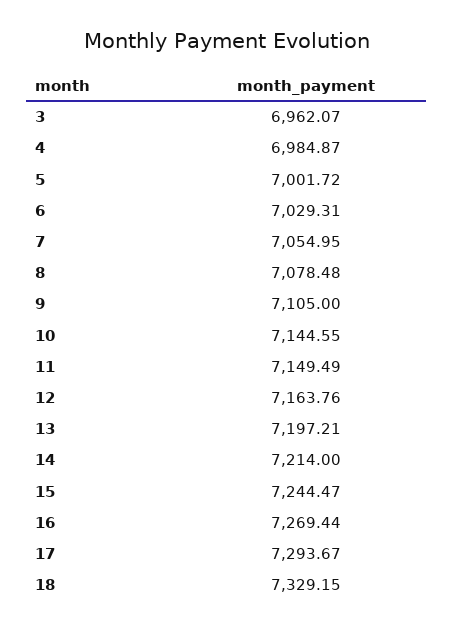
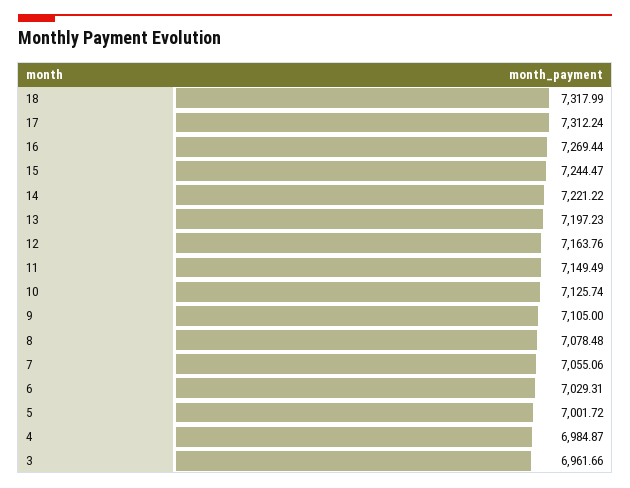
3: 6962.07 -> 6961.66
7: 7054.95 -> 7055.06
10: 7144.55 -> 7125.74
13: 7197.21 -> 7197.23
14: 7214 -> 7221.22
17: 7293.67 -> 7312.24
18: 7329.15 -> 7317.99

